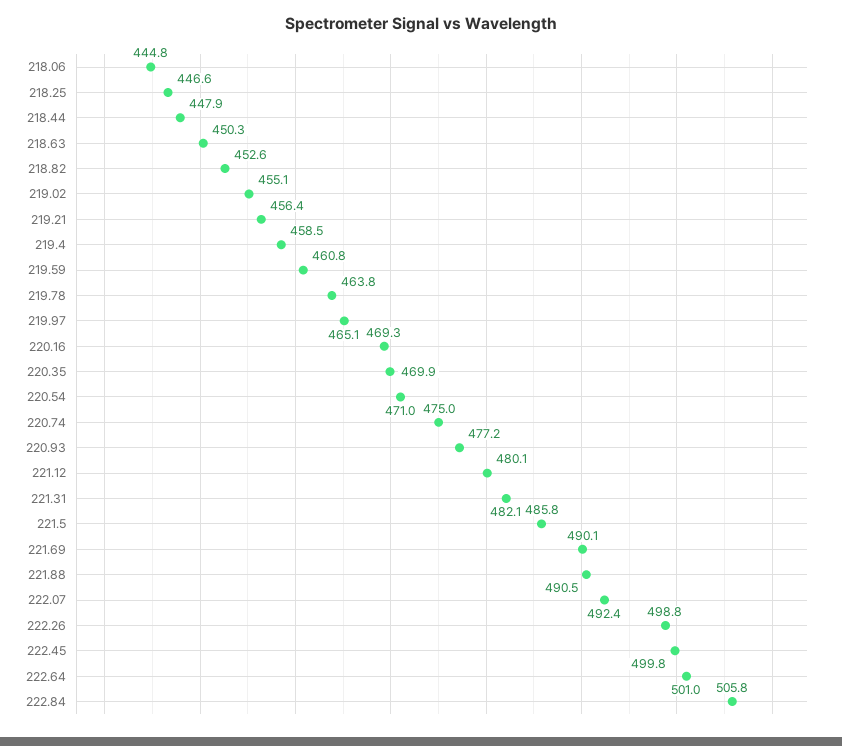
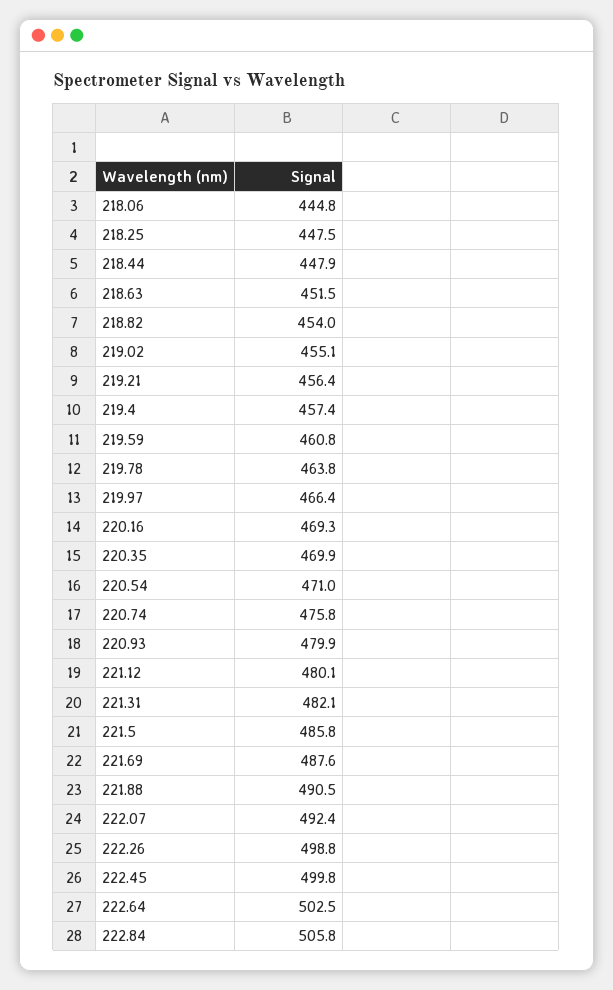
218.25: 446.6 -> 447.5
218.63: 450.3 -> 451.5
218.82: 452.6 -> 454
219.4: 458.5 -> 457.4
219.97: 465.1 -> 466.4
220.74: 475 -> 475.8
220.93: 477.2 -> 479.9
221.69: 490.1 -> 487.6
222.64: 501 -> 502.5

